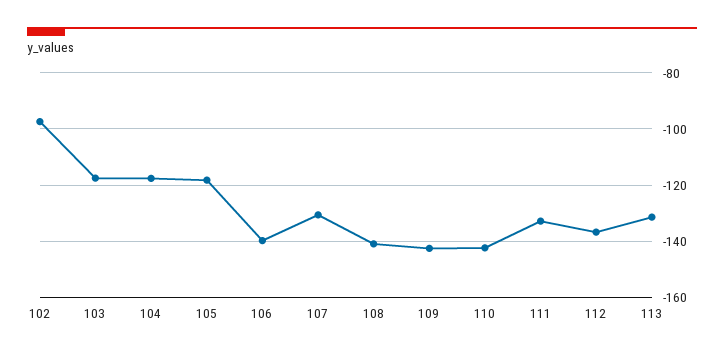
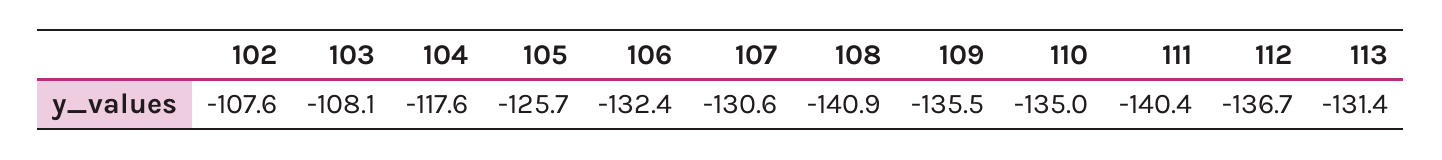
102: -97.5 -> -107.6
103: -117.5 -> -108.1
105: -117.5 -> -125.7
106: -140 -> -132.4
109: -142.5 -> -135.5
110: -142.5 -> -135
111: -132.5 -> -140.4

